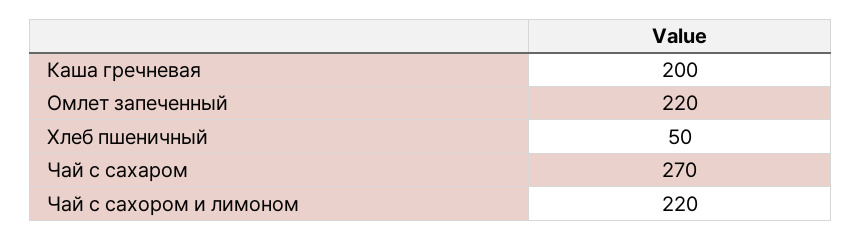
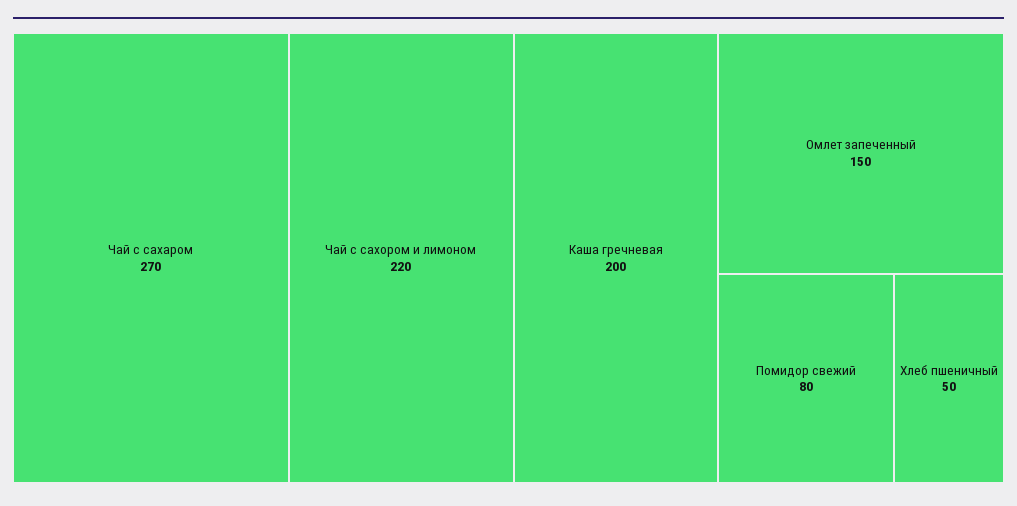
Омлет запеченный: 220 -> 150
Помидор свежий: none -> 80

